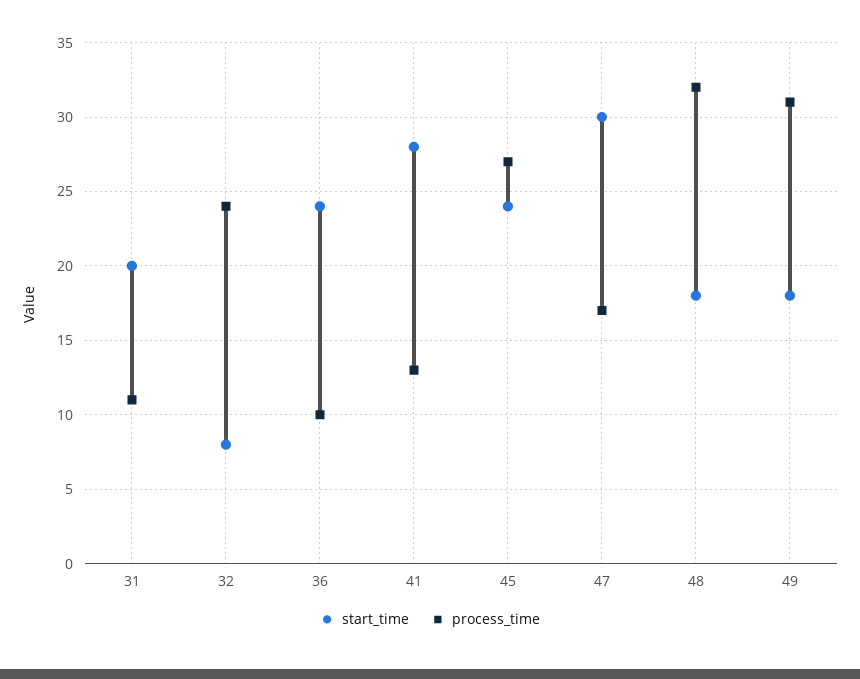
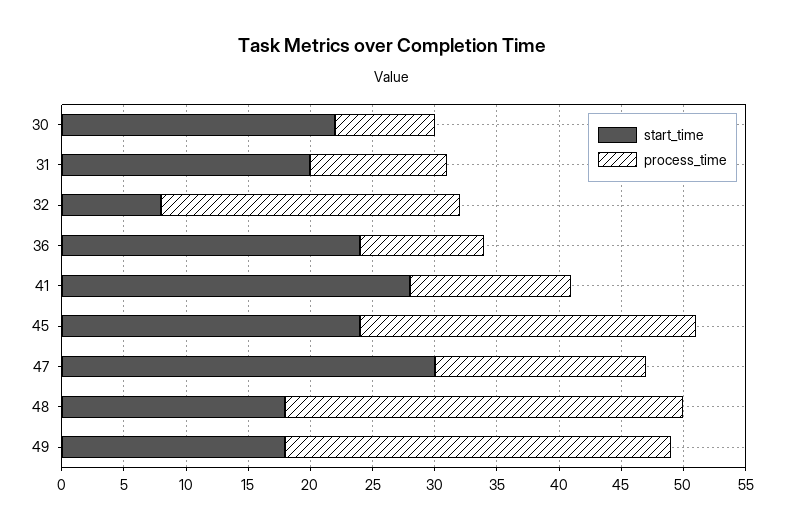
start_time, 30: none -> 22
process_time, 30: none -> 8

